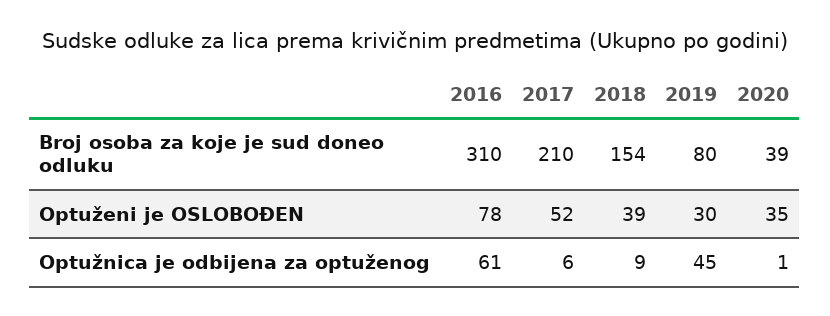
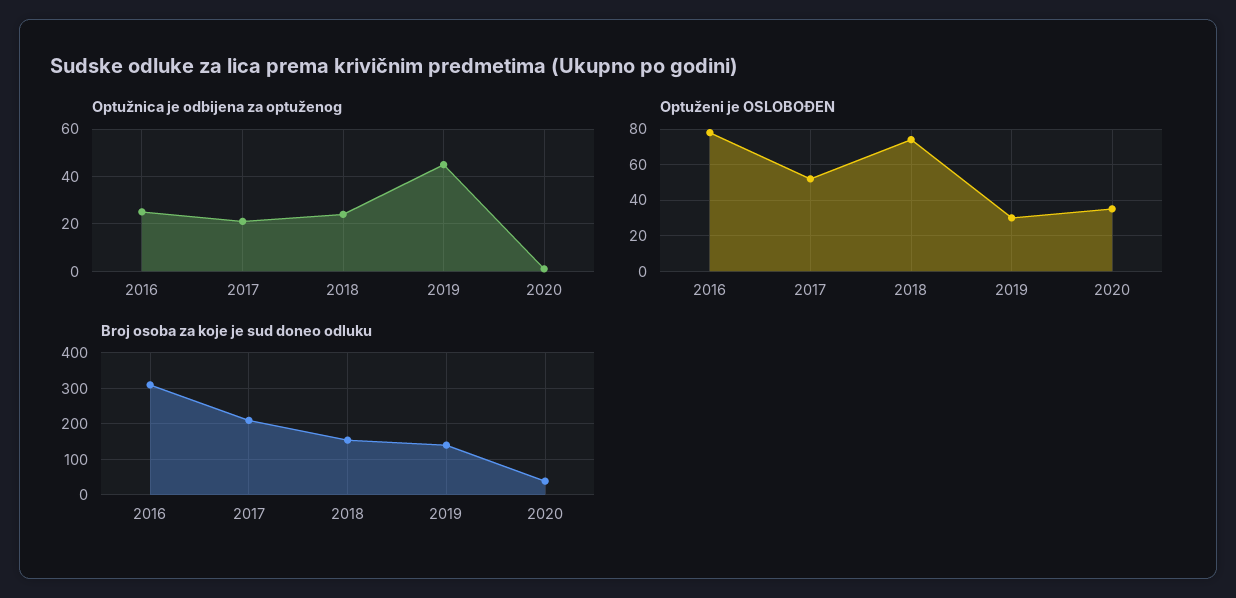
Broj osoba za koje je sud doneo odluku, 2019: 80 -> 140
Optuženi je OSLOBOĐEN, 2018: 39 -> 75
Optužnica je odbijena za optuženog, 2016: 61 -> 25
Optužnica je odbijena za optuženog, 2017: 6 -> 20
Optužnica je odbijena za optuženog, 2018: 9 -> 25

